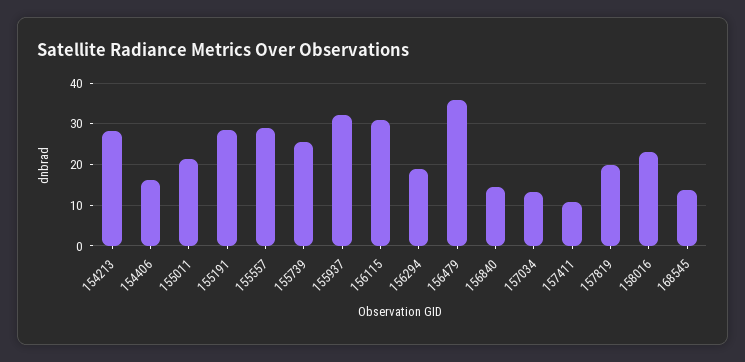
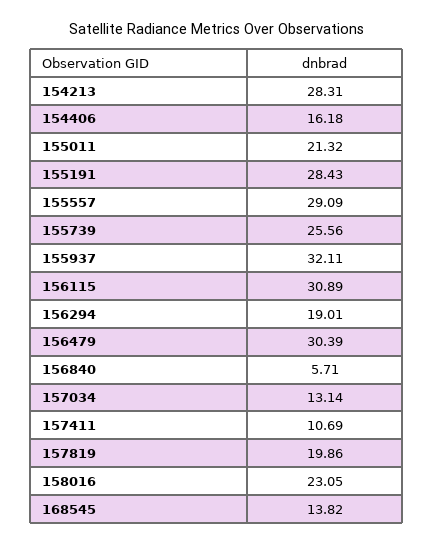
156479: 36 -> 30.39
156840: 14 -> 5.71

